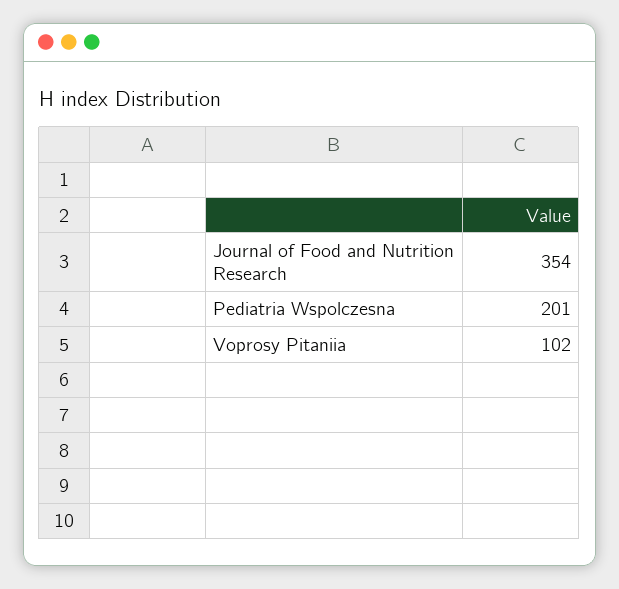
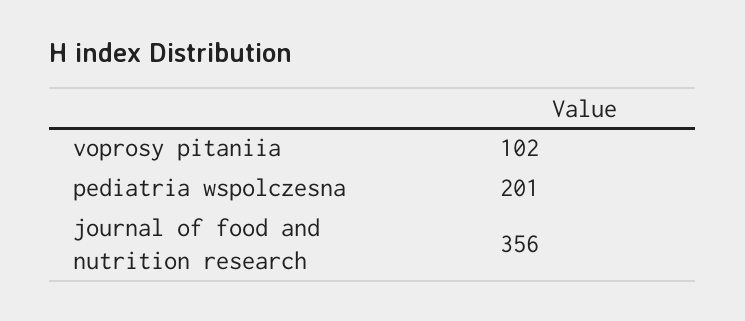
Journal of Food and Nutrition Research: 354 -> 356

